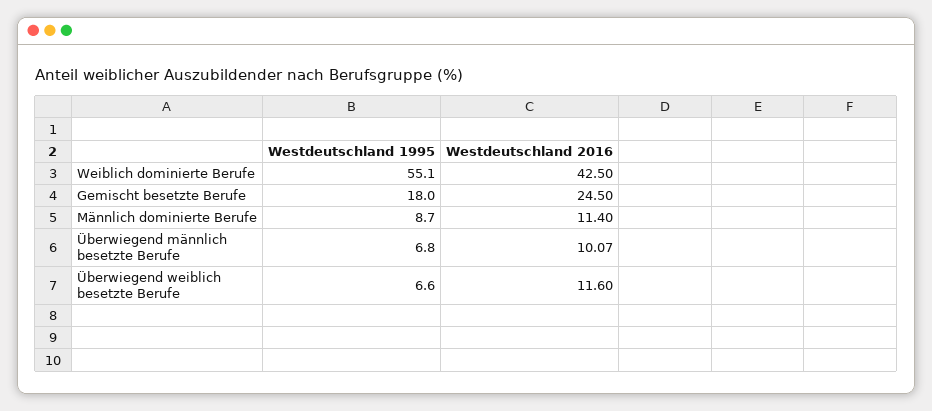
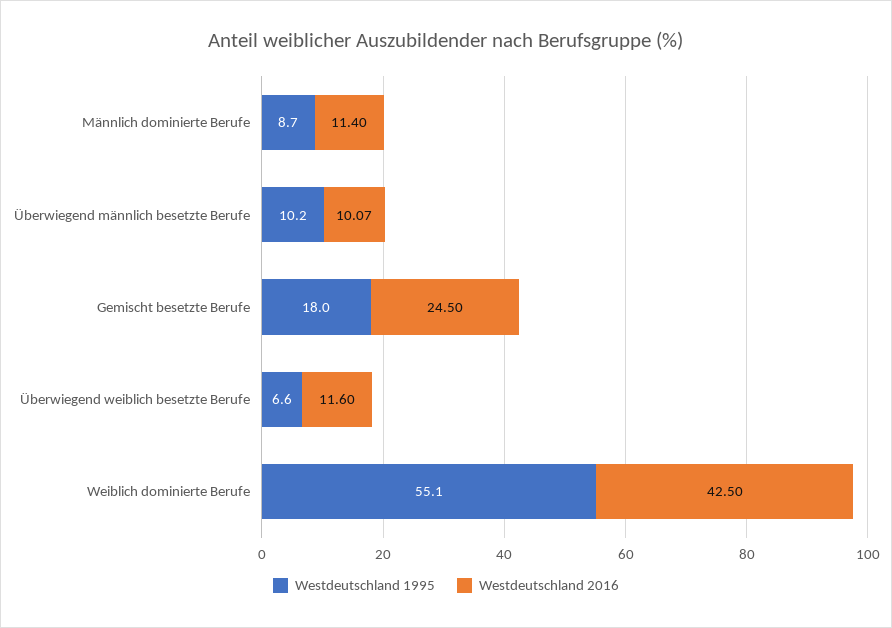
Westdeutschland 1995, Überwiegend männlich besetzte Berufe: 6.8 -> 10.2

